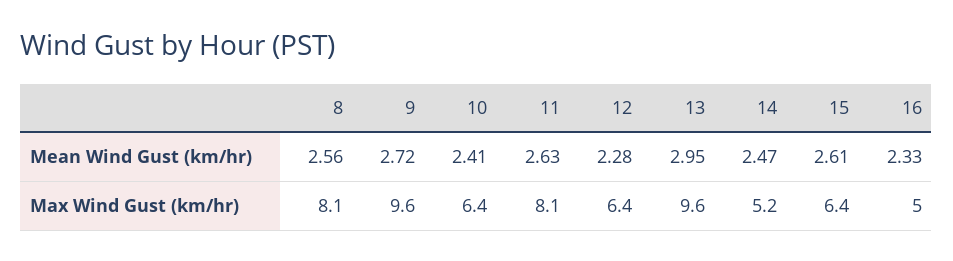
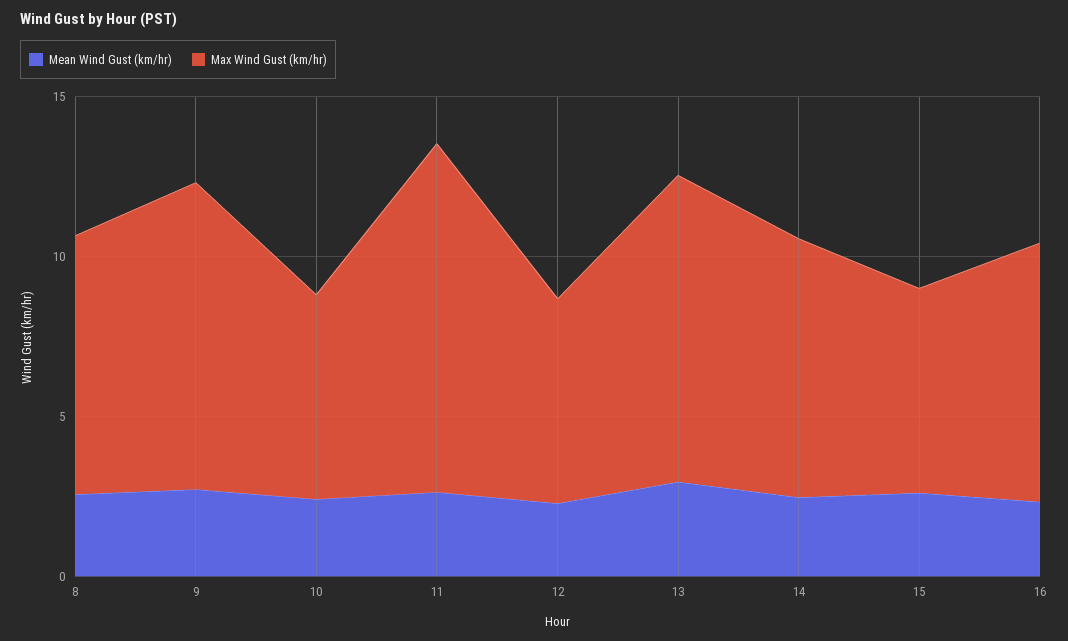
Max Wind Gust (km/hr), 11: 8.1 -> 11
Max Wind Gust (km/hr), 14: 5.2 -> 8
Max Wind Gust (km/hr), 16: 5 -> 8

